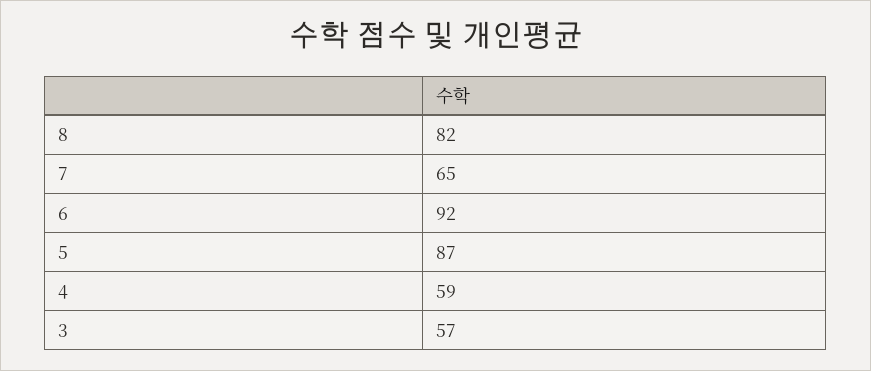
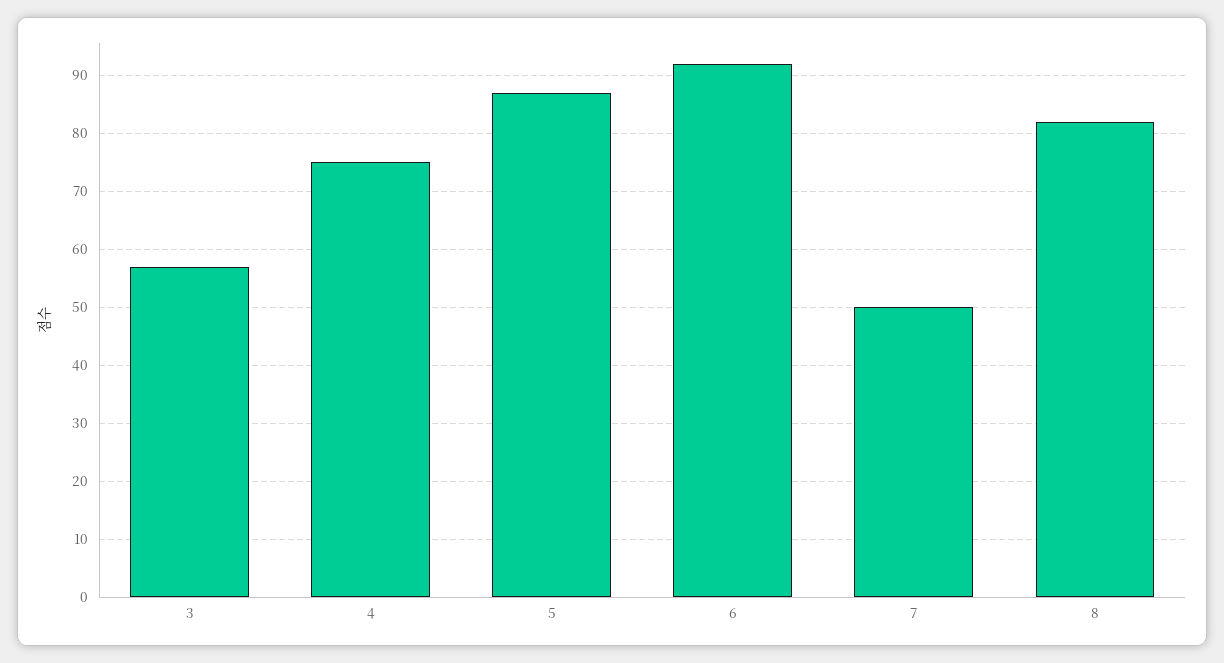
7: 65 -> 50
4: 59 -> 75

